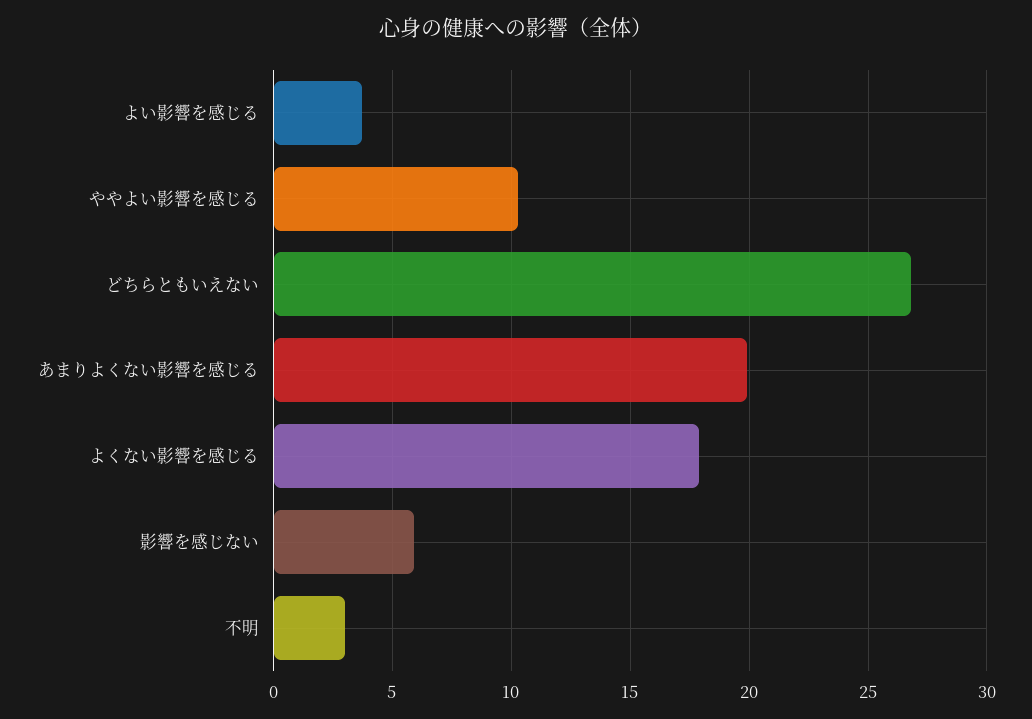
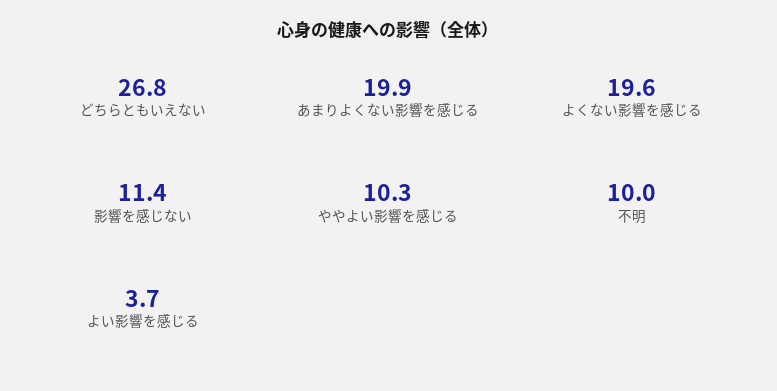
よくない影響を感じる: 18 -> 19.6
影響を感じない: 6 -> 11.4
不明: 3 -> 10

